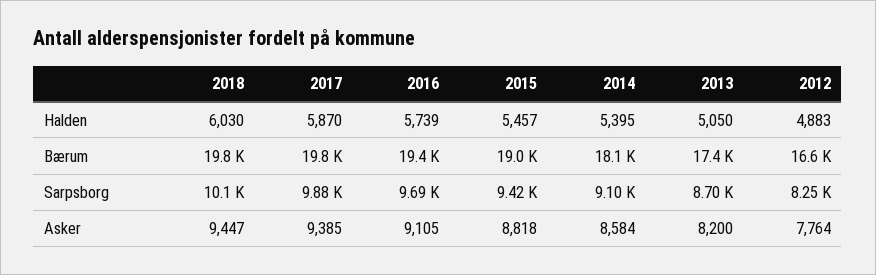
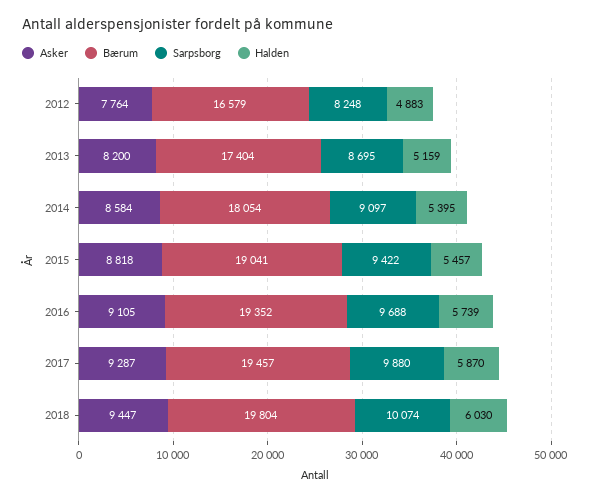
Halden, 2013: 5050 -> 5159
Bærum, 2017: 19800 -> 19457
Asker, 2017: 9385 -> 9287

